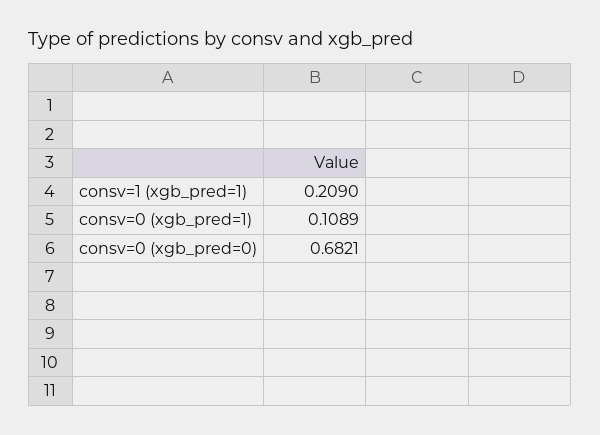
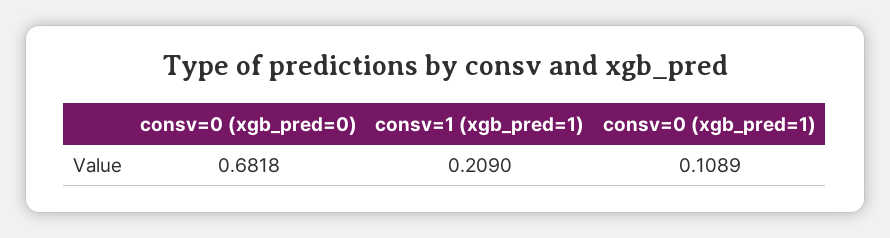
consv=0 (xgb_pred=0): 0.6821 -> 0.6818

